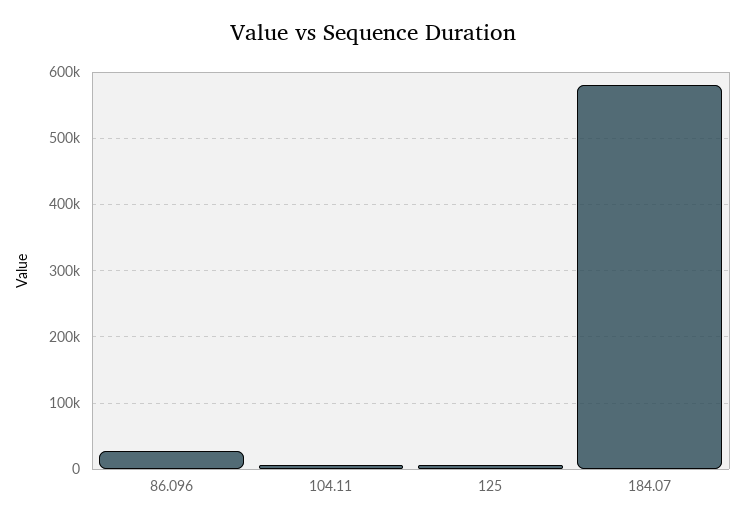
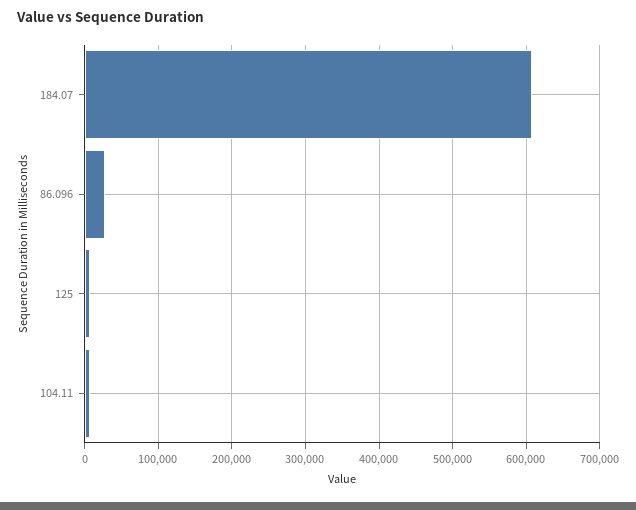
184.07: 580000 -> 610000

